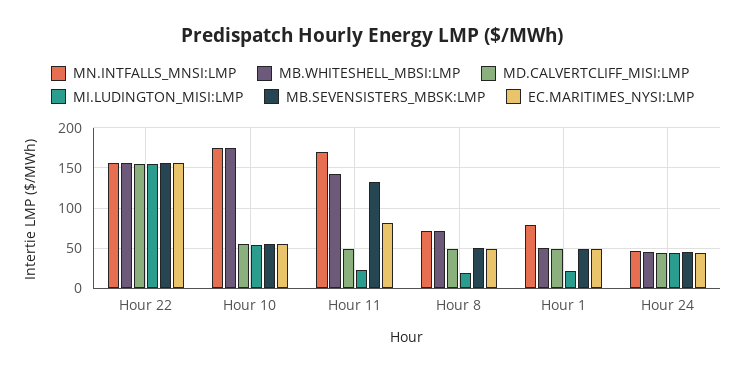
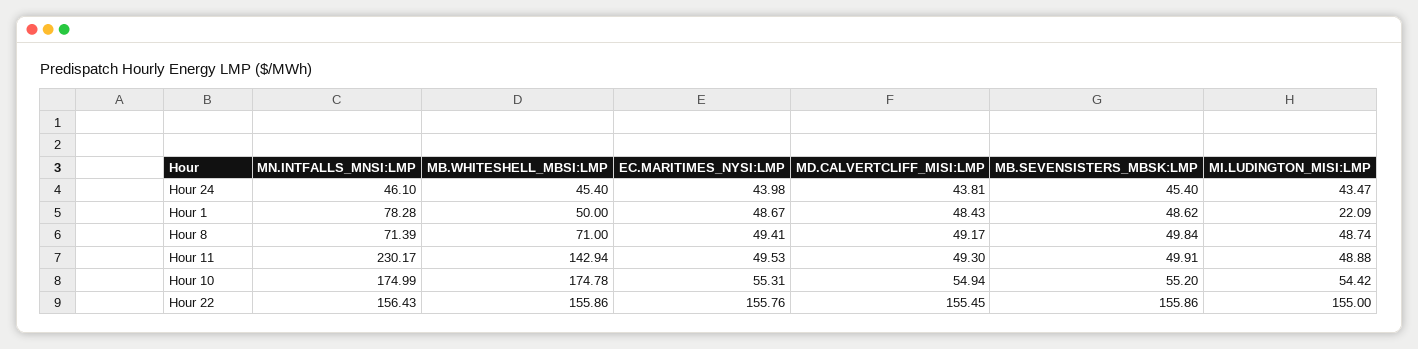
MN.INTFALLS_MNSI:LMP, Hour 11: 170 -> 230.17
MI.LUDINGTON_MISI:LMP, Hour 11: 20 -> 48.88
MB.SEVENSISTERS_MBSK:LMP, Hour 11: 130 -> 49.91
EC.MARITIMES_NYSI:LMP, Hour 11: 80 -> 49.53
MI.LUDINGTON_MISI:LMP, Hour 8: 20 -> 48.74

